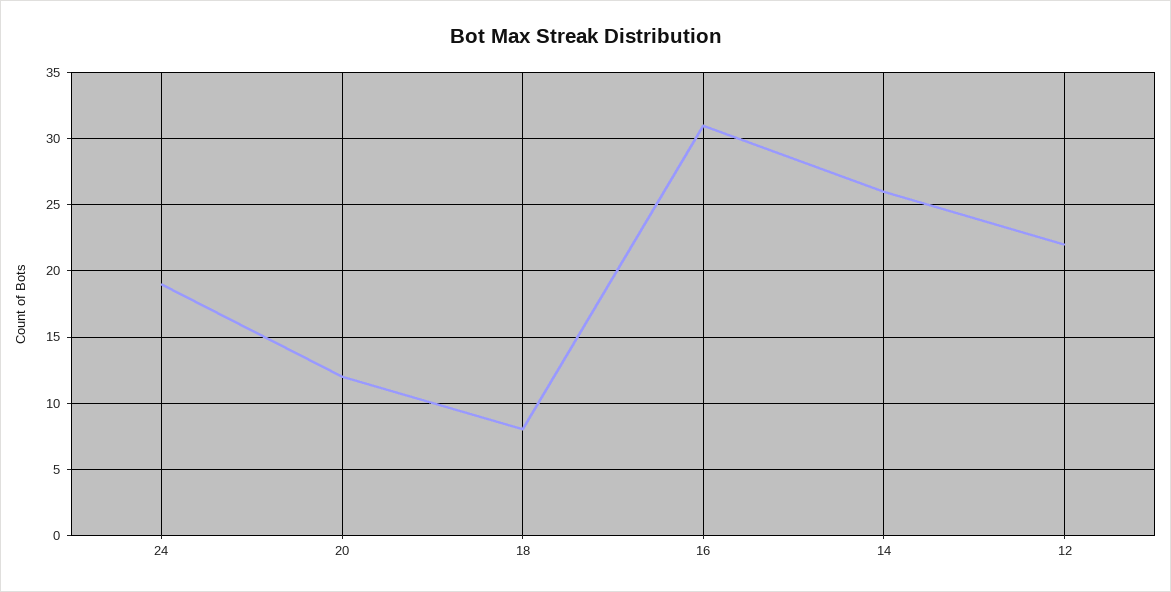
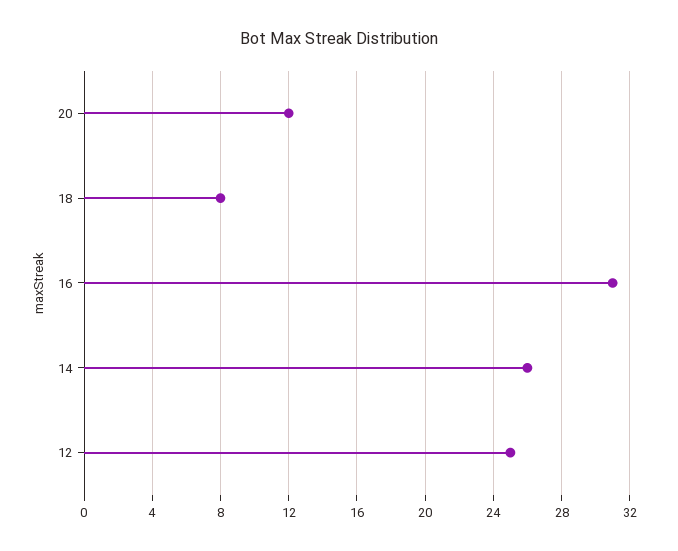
24: 19 -> none
12: 22 -> 25

